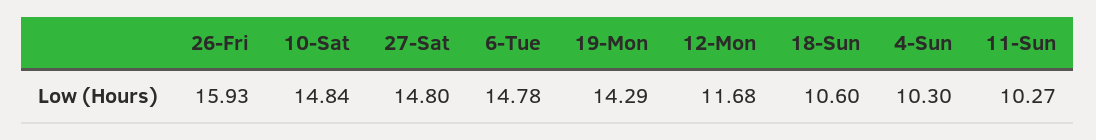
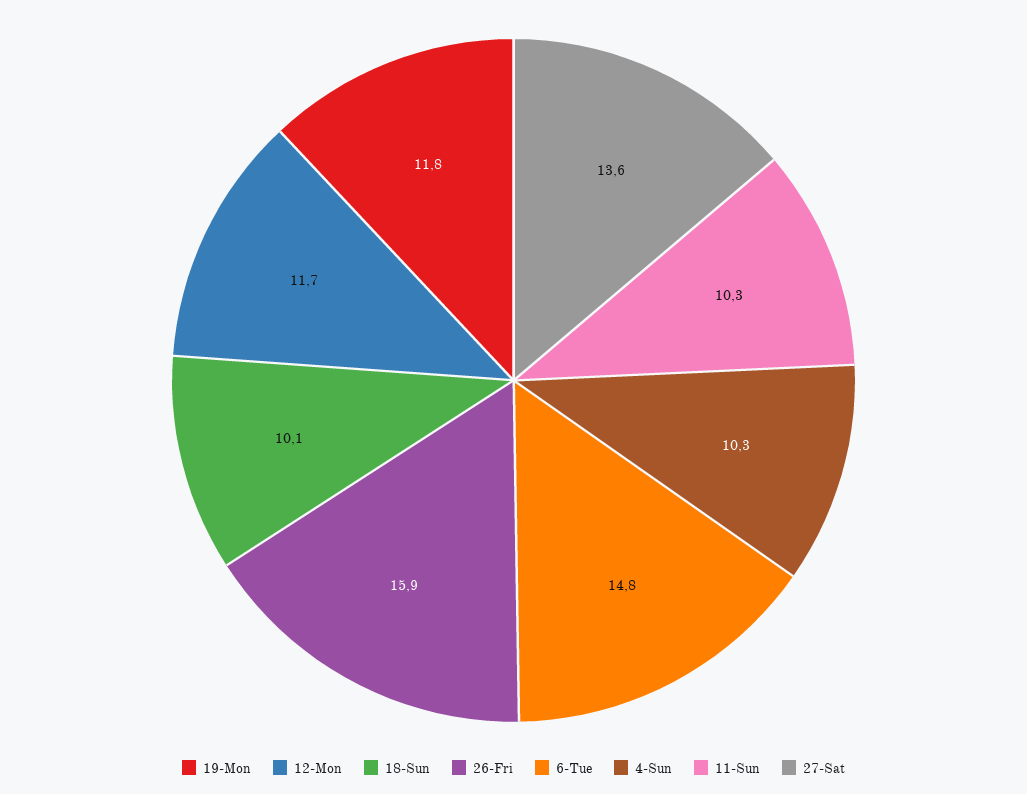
10-Sat: 14.84 -> none
27-Sat: 14.8 -> 13.6
19-Mon: 14.29 -> 11.8
18-Sun: 10.6 -> 10.1

